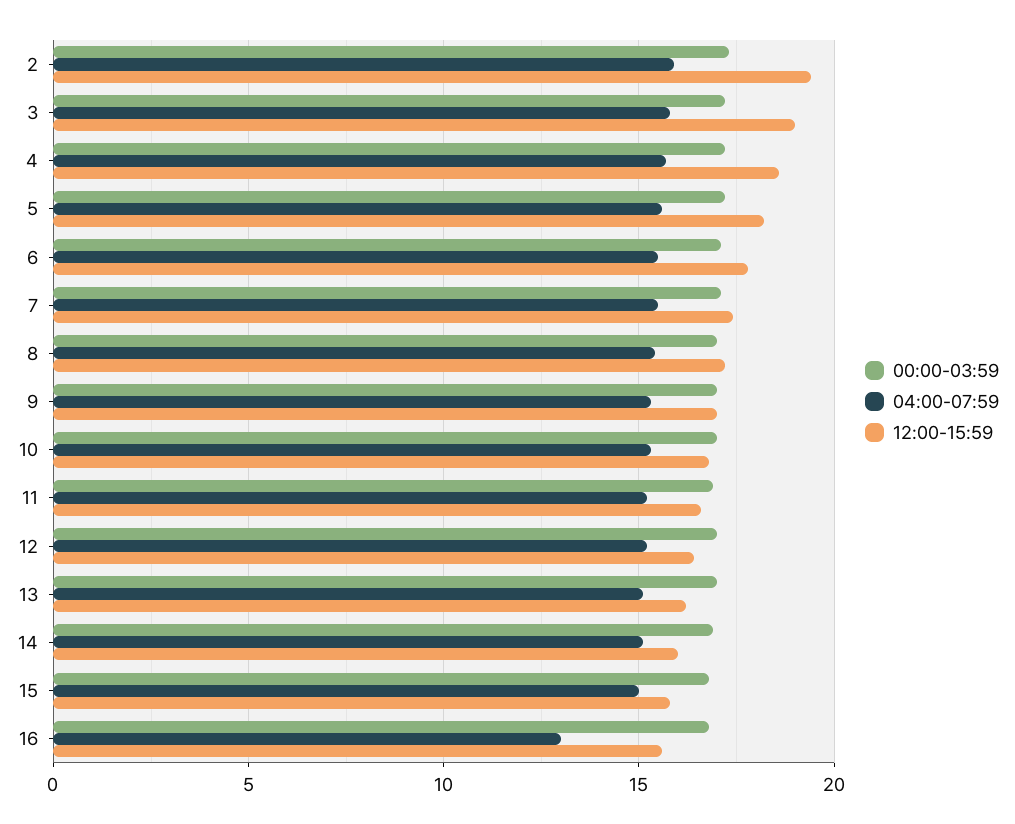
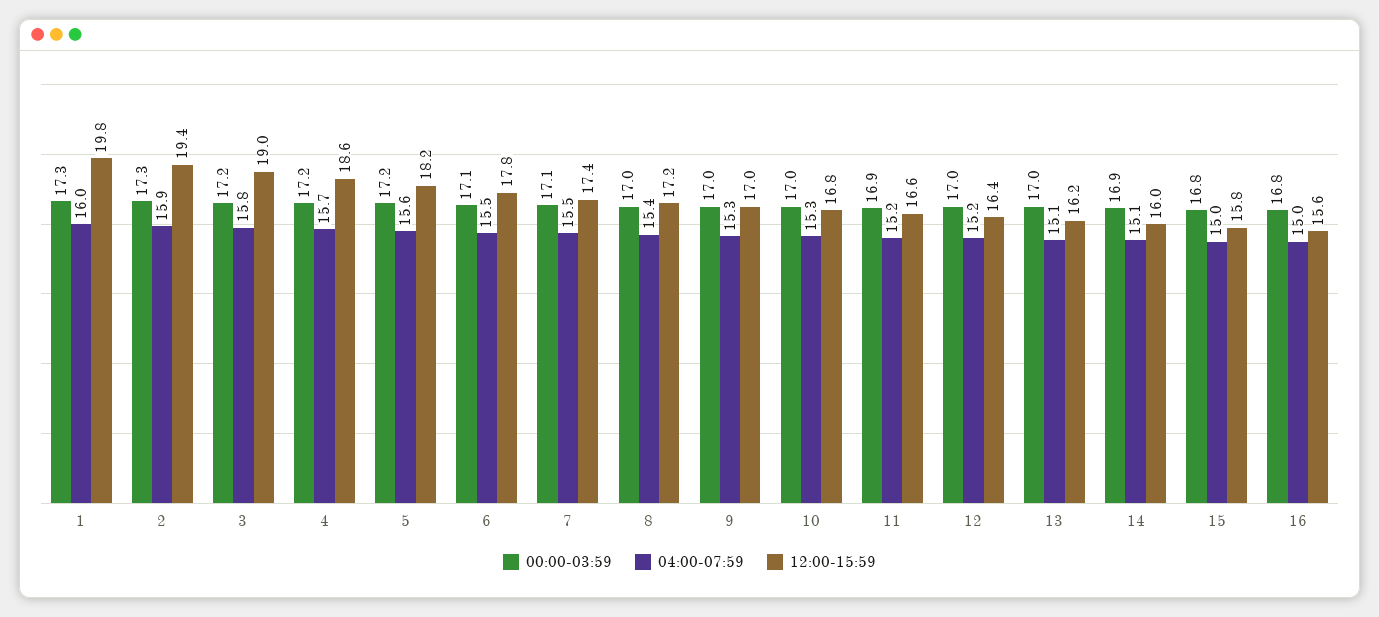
04:00-07:59, 16: 13 -> 15
00:00-03:59, 1: none -> 17.3
04:00-07:59, 1: none -> 16
12:00-15:59, 1: none -> 19.8

